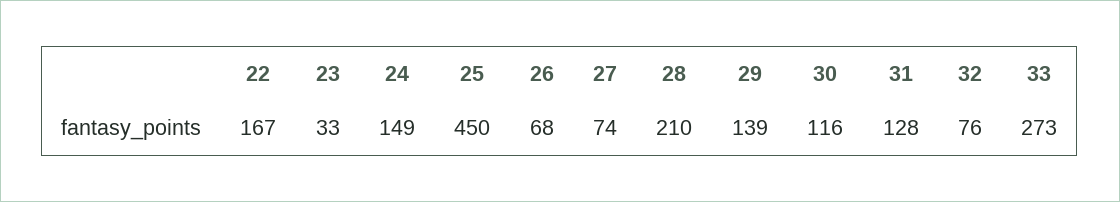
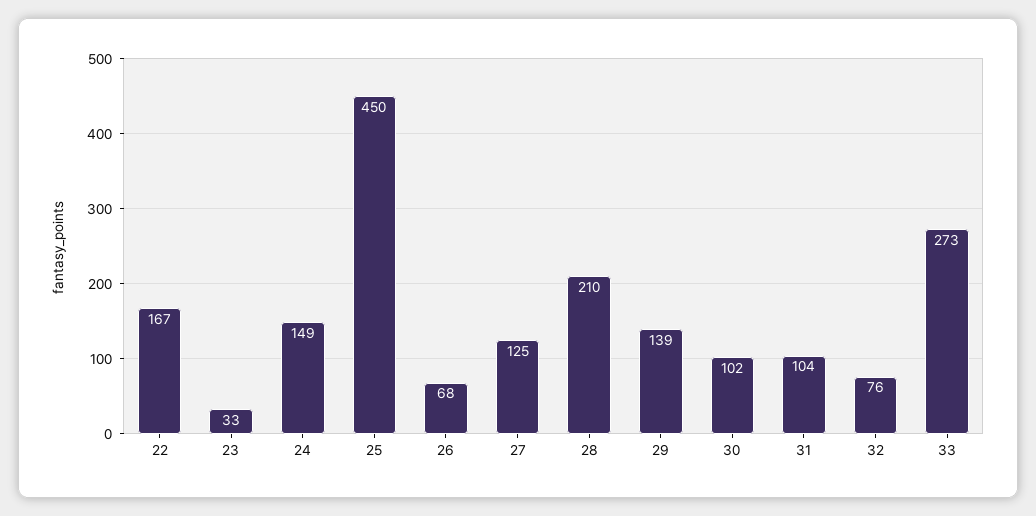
27: 74 -> 125
30: 116 -> 102
31: 128 -> 104

